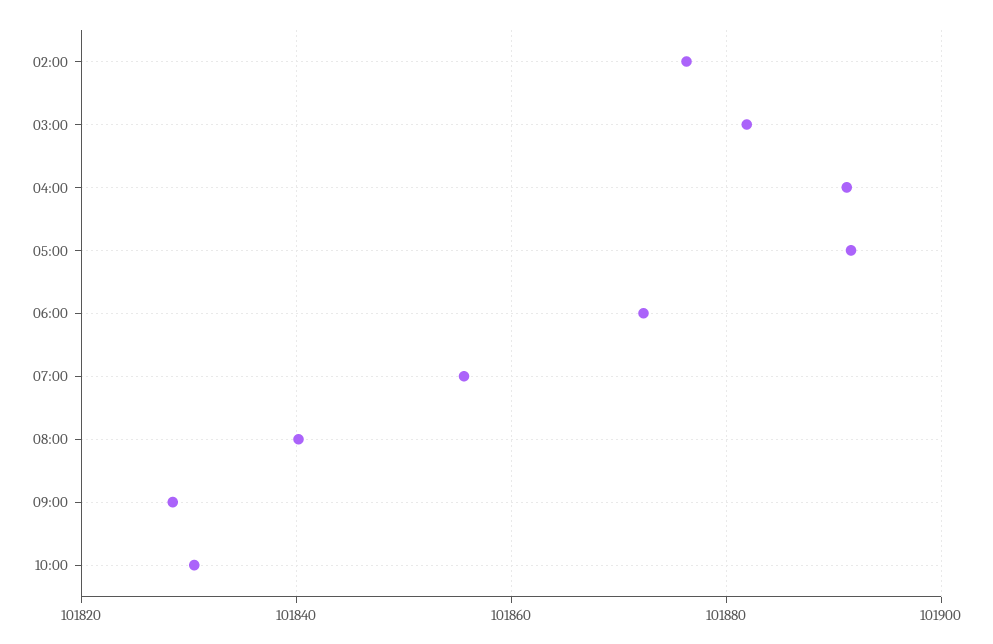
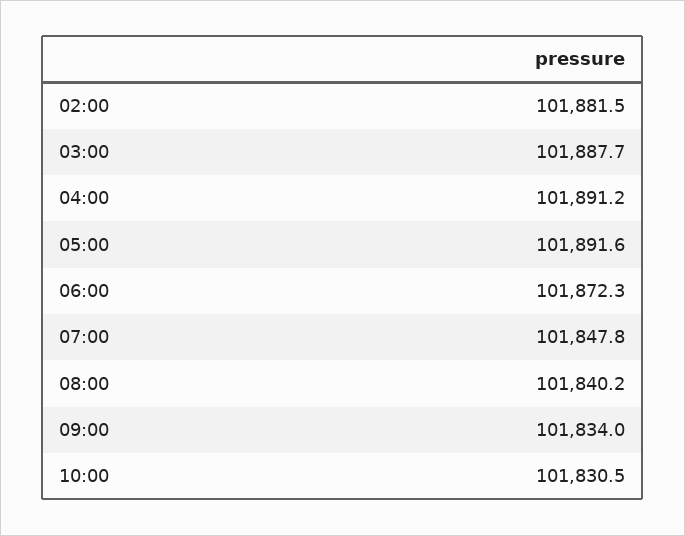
02:00: 101876 -> 101881.5
03:00: 101882 -> 101887.7
07:00: 101856 -> 101847.8
09:00: 101828 -> 101834

